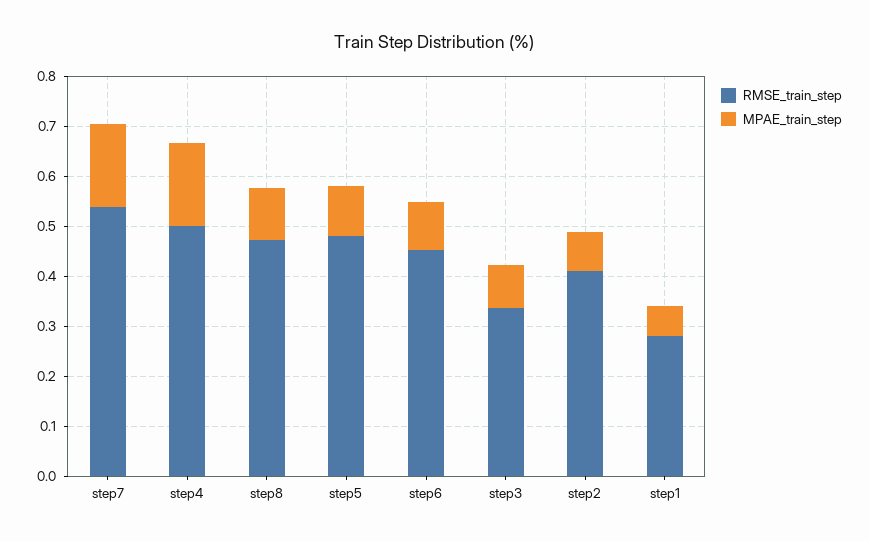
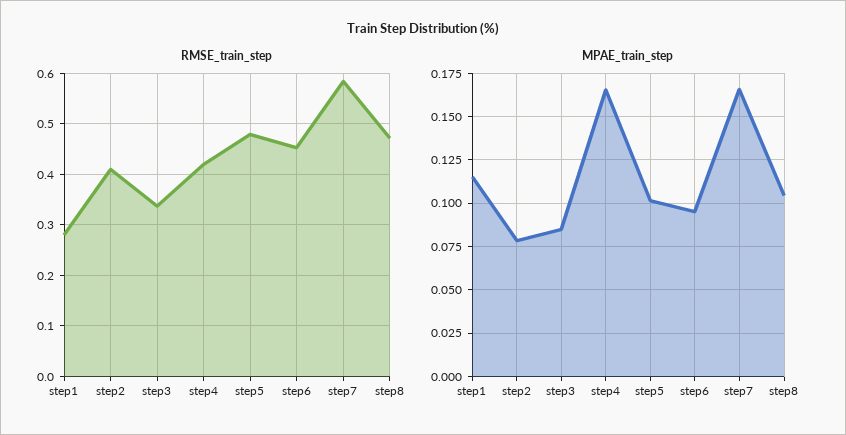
RMSE_train_step, step7: 0.54 -> 0.58
RMSE_train_step, step4: 0.5 -> 0.42
MPAE_train_step, step1: 0.06 -> 0.115

